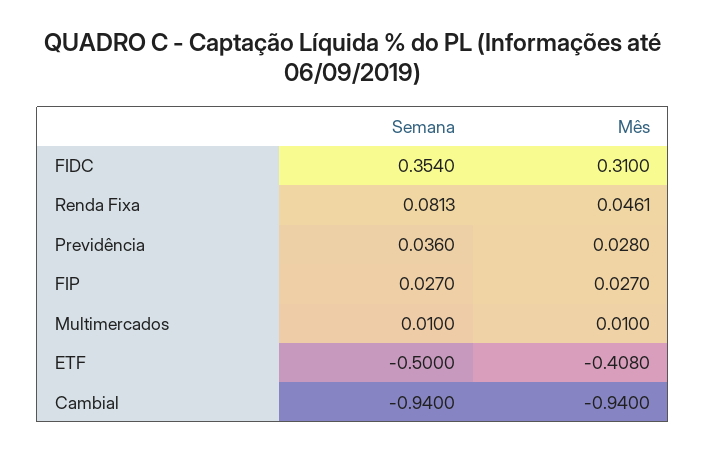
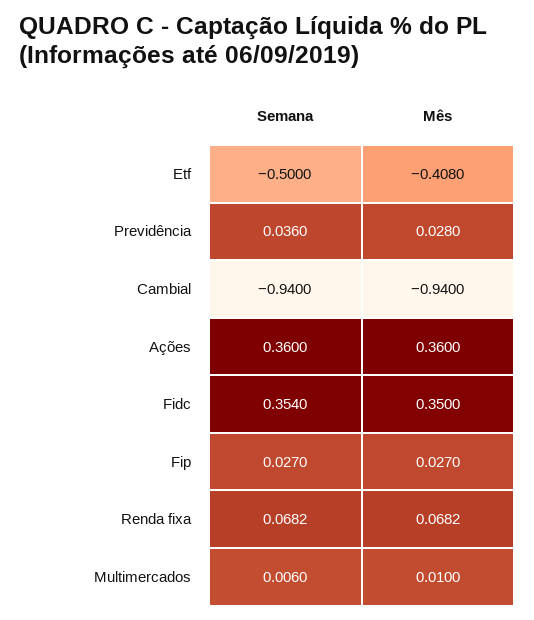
Mês, FIDC: 0.31 -> 0.35
Semana, Renda Fixa: 0.0813 -> 0.0682
Mês, Renda Fixa: 0.0461 -> 0.0682
Semana, Multimercados: 0.01 -> 0.006
Semana, Ações: none -> 0.36
Mês, Ações: none -> 0.36

